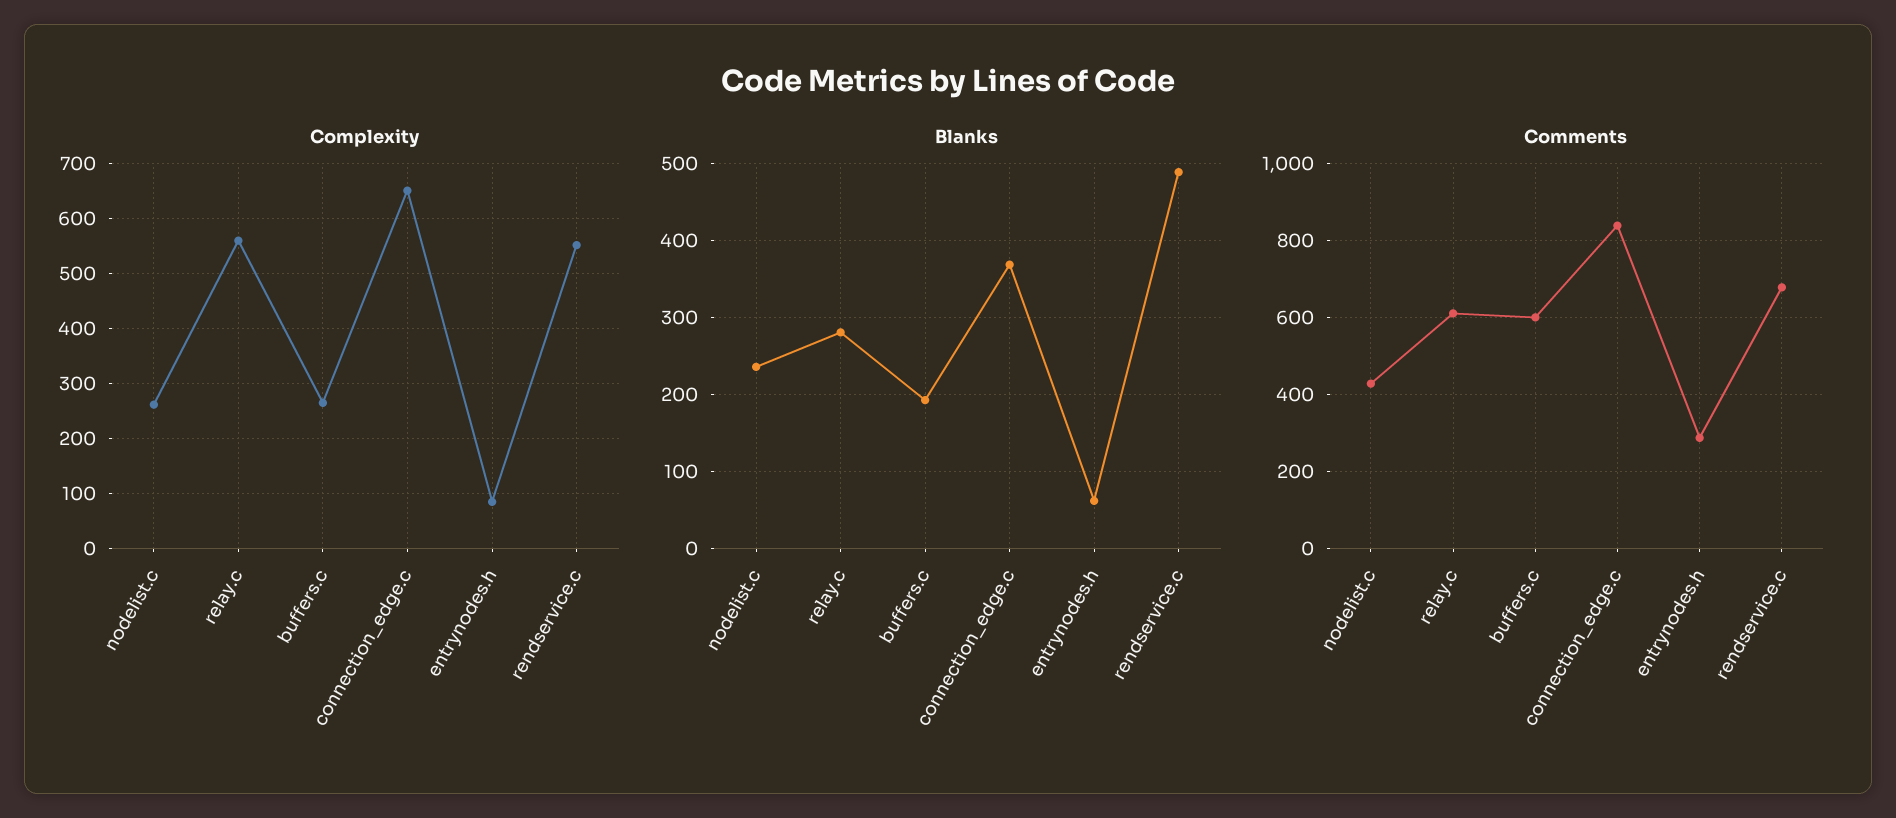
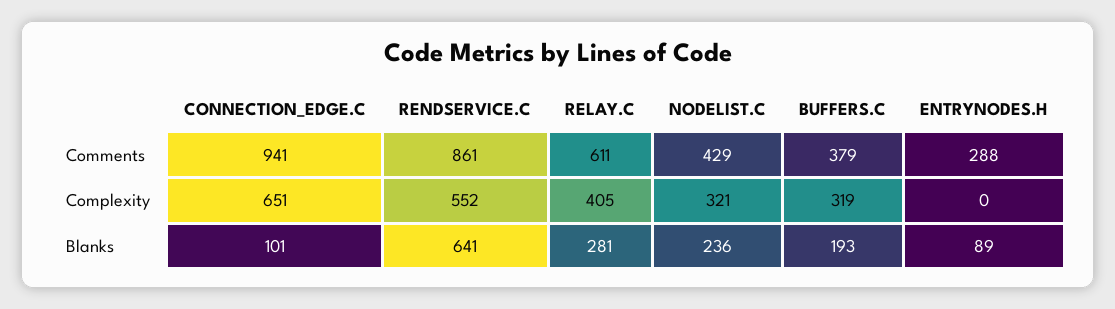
Complexity, nodelist.c: 260 -> 321
Complexity, relay.c: 560 -> 405
Complexity, buffers.c: 260 -> 319
Complexity, entrynodes.h: 80 -> 0
Blanks, connection_edge.c: 370 -> 101
Blanks, entrynodes.h: 60 -> 89
Blanks, rendservice.c: 490 -> 641
Comments, buffers.c: 600 -> 379
Comments, connection_edge.c: 840 -> 941
Comments, rendservice.c: 680 -> 861

